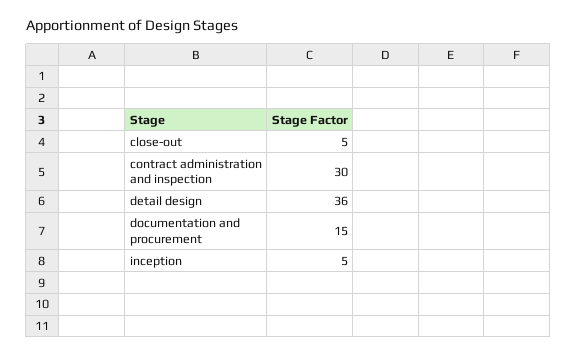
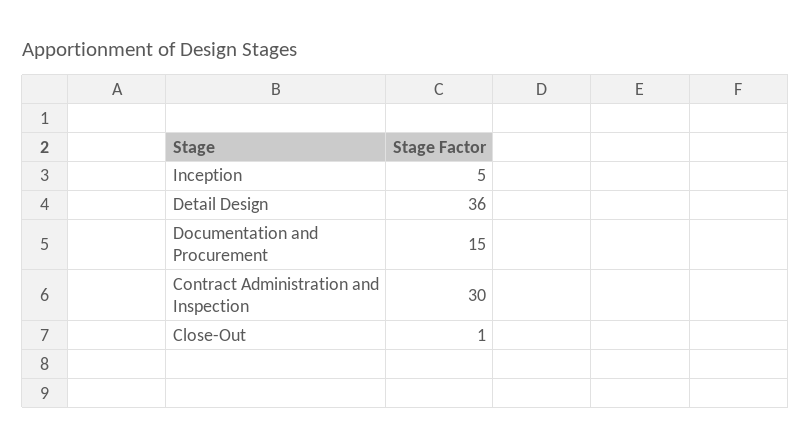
close-out: 5 -> 1

